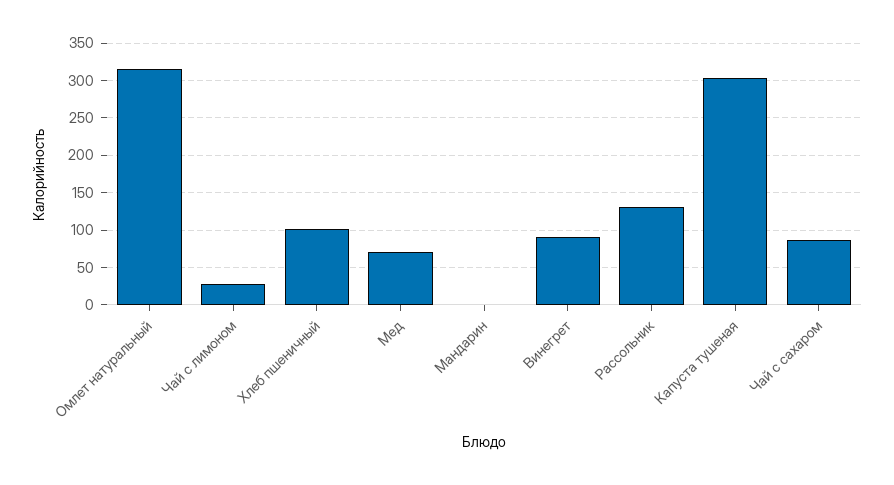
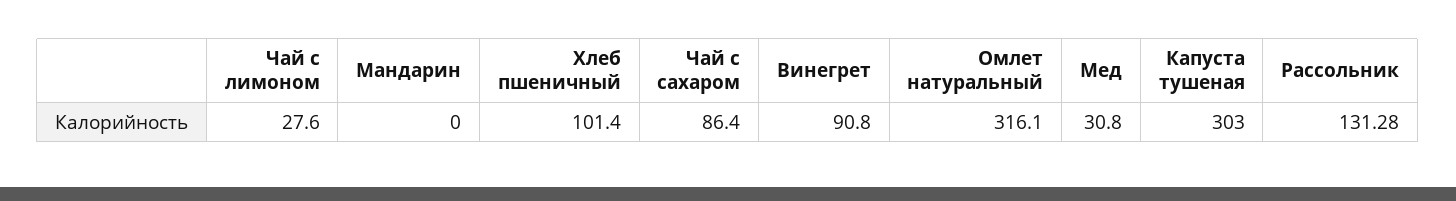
Мед: 70 -> 30.8

